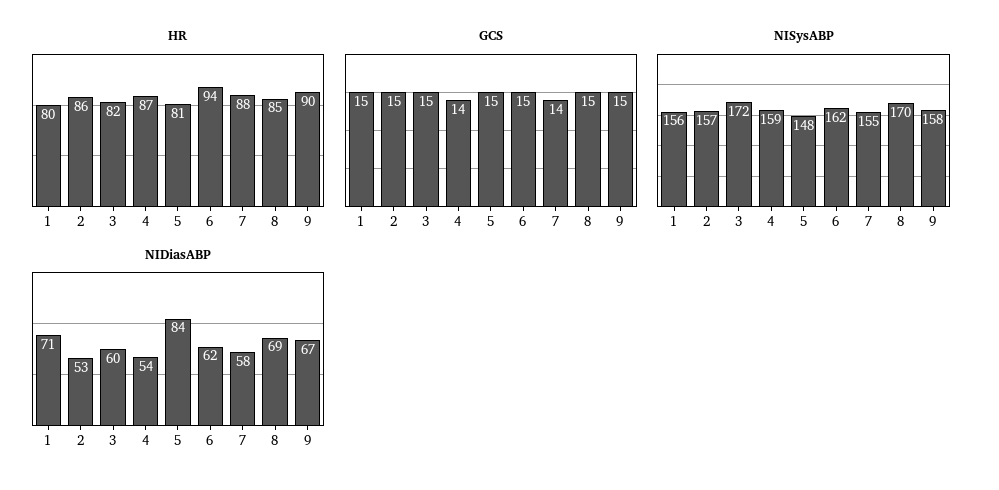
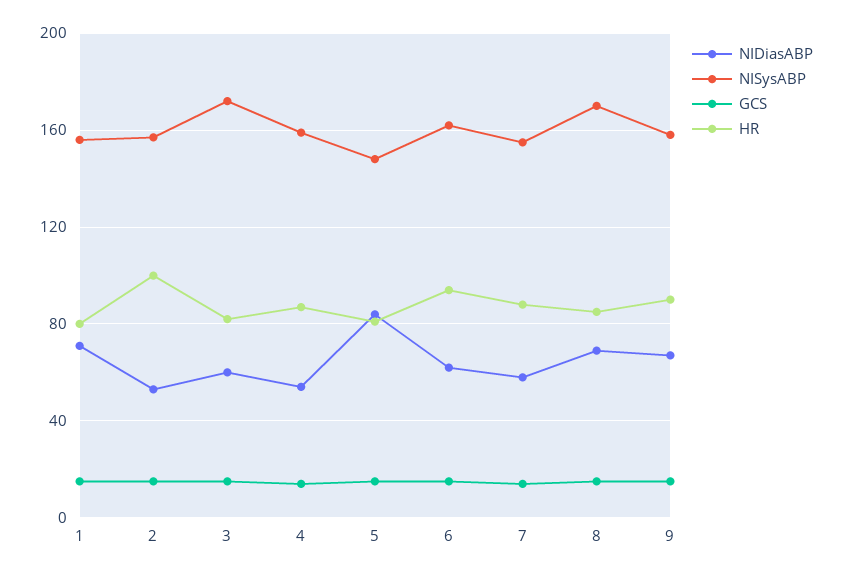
HR, 2: 86 -> 100

